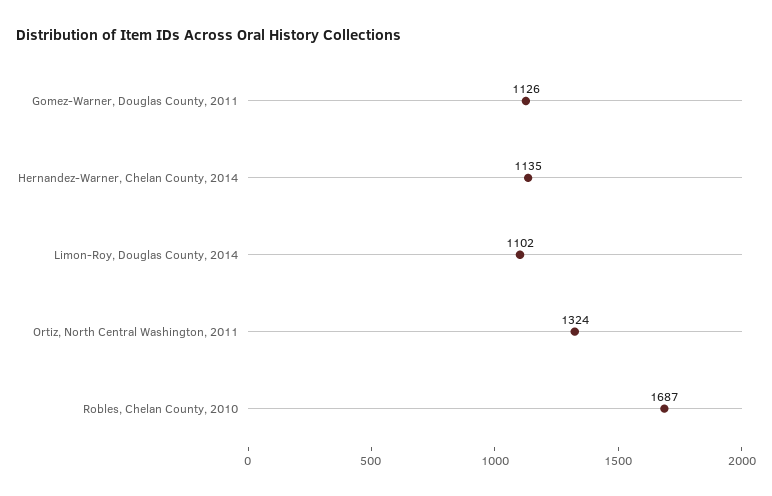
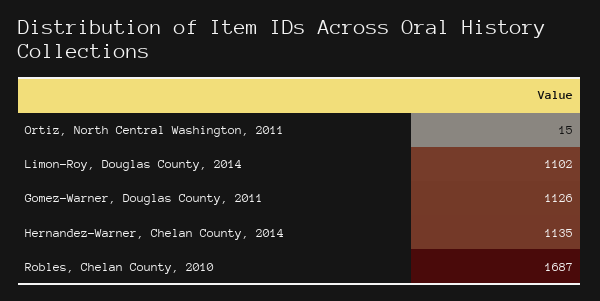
Ortiz, North Central Washington, 2011: 1324 -> 15

